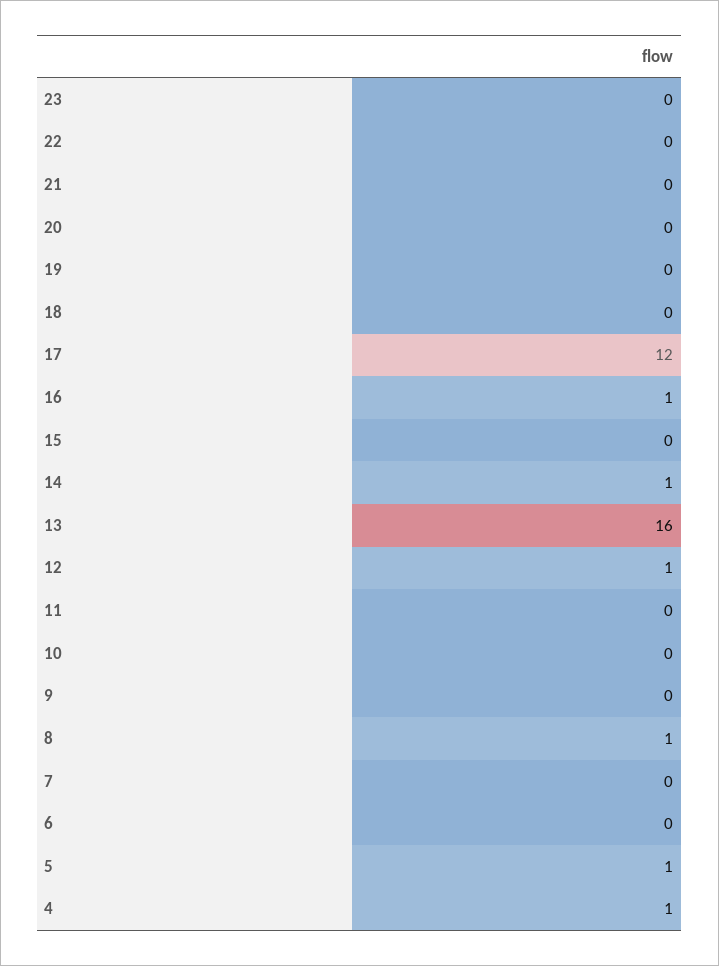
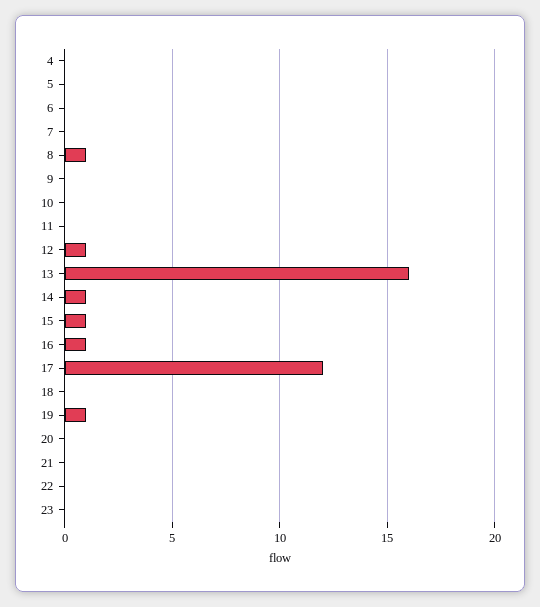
19: 0 -> 1
15: 0 -> 1
5: 1 -> 0
4: 1 -> 0

